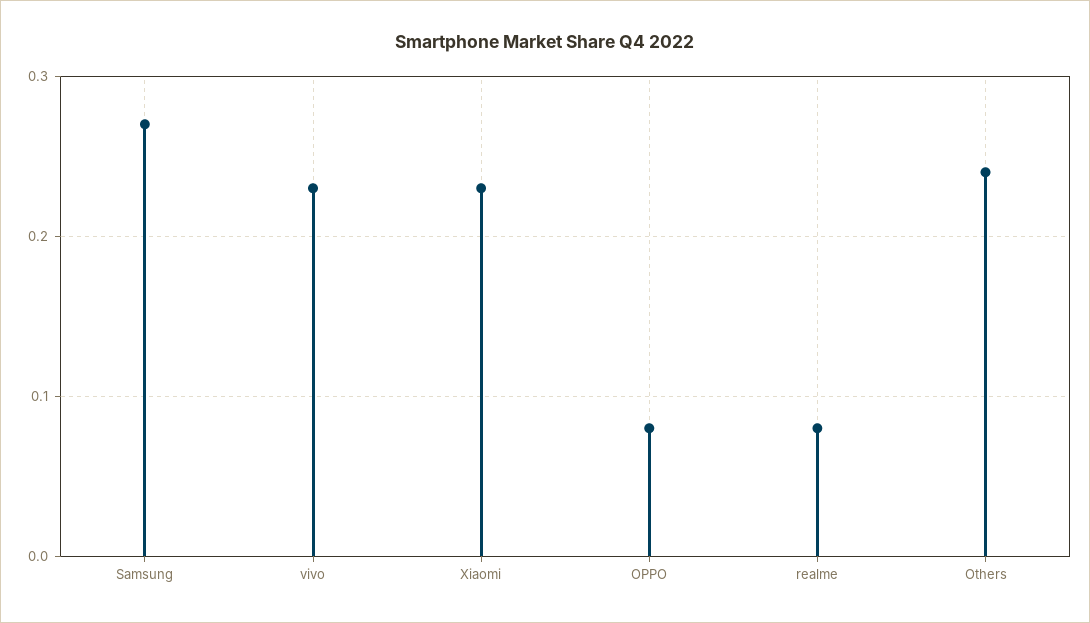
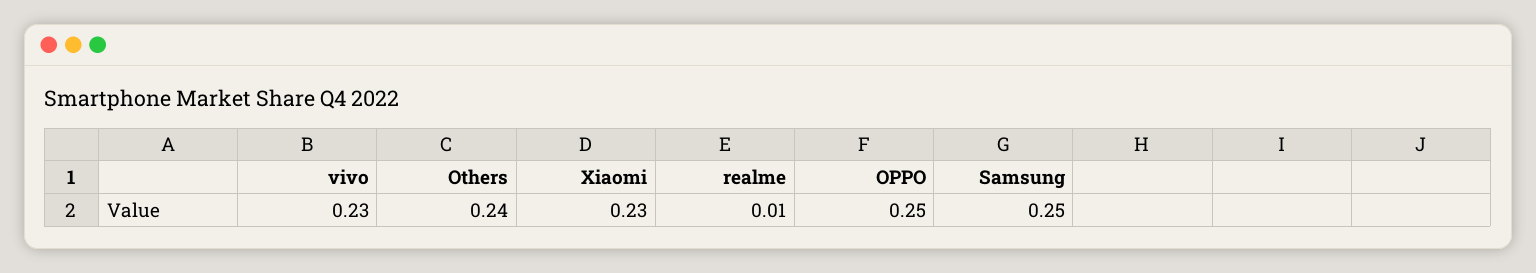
Samsung: 0.27 -> 0.25
OPPO: 0.08 -> 0.25
realme: 0.08 -> 0.01

